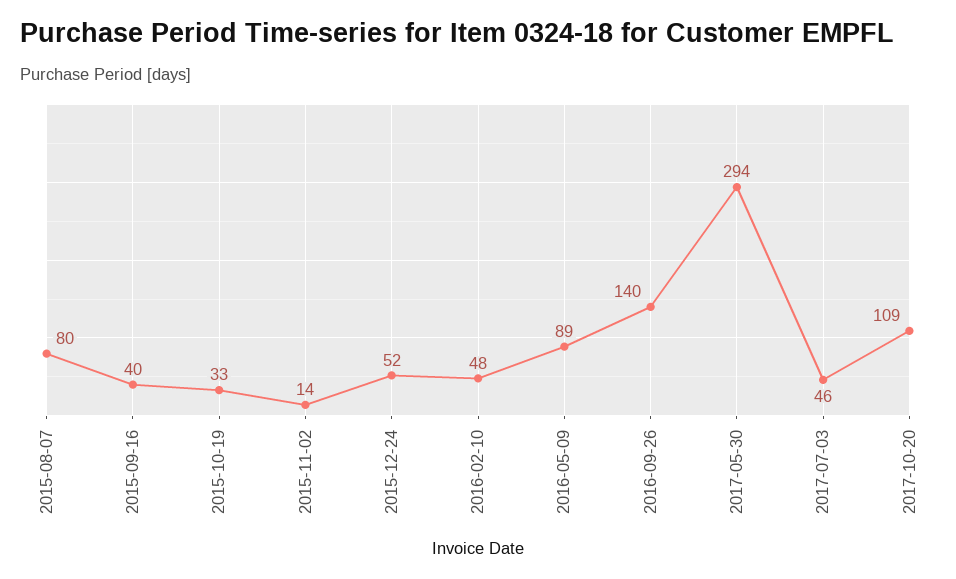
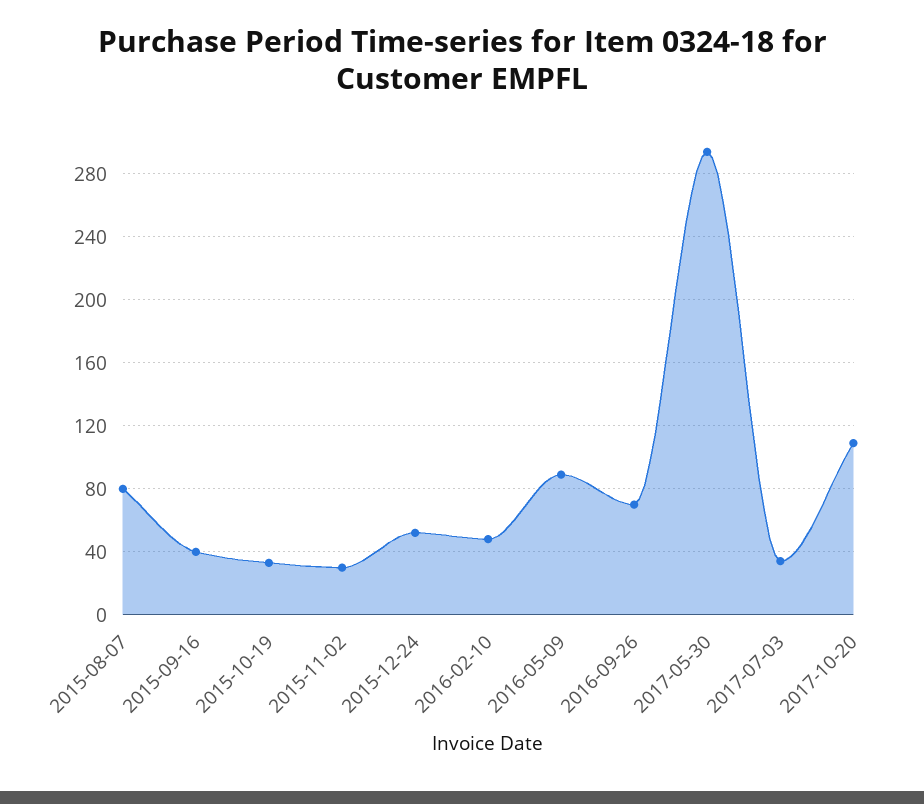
2015-11-02: 14 -> 30
2016-09-26: 140 -> 70
2017-07-03: 46 -> 35

